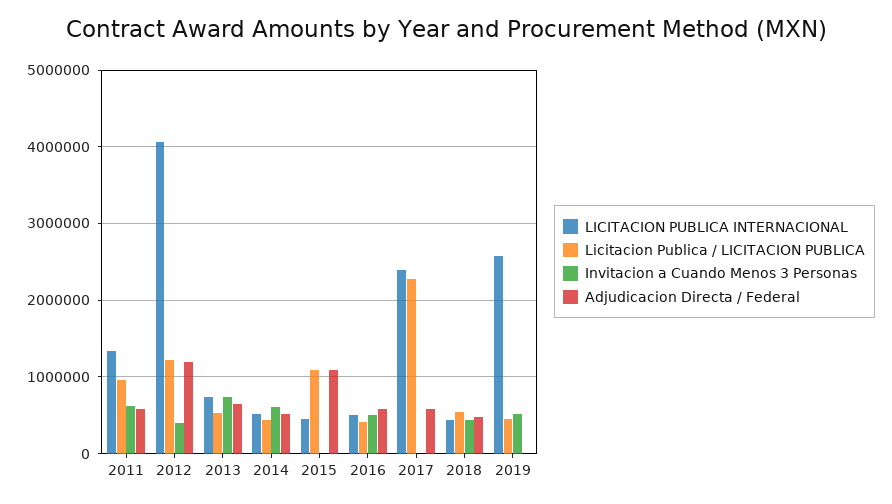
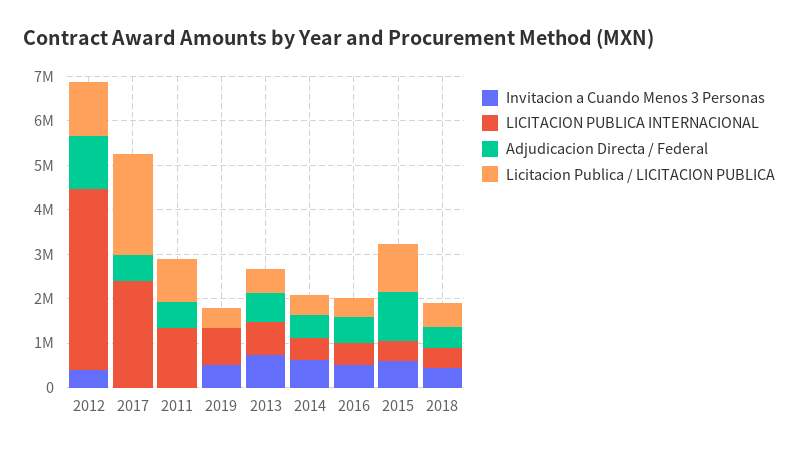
Invitacion a Cuando Menos 3 Personas, 2011: 600000 -> 0
Invitacion a Cuando Menos 3 Personas, 2015: 0 -> 600000
LICITACION PUBLICA INTERNACIONAL, 2019: 2600000 -> 800000

